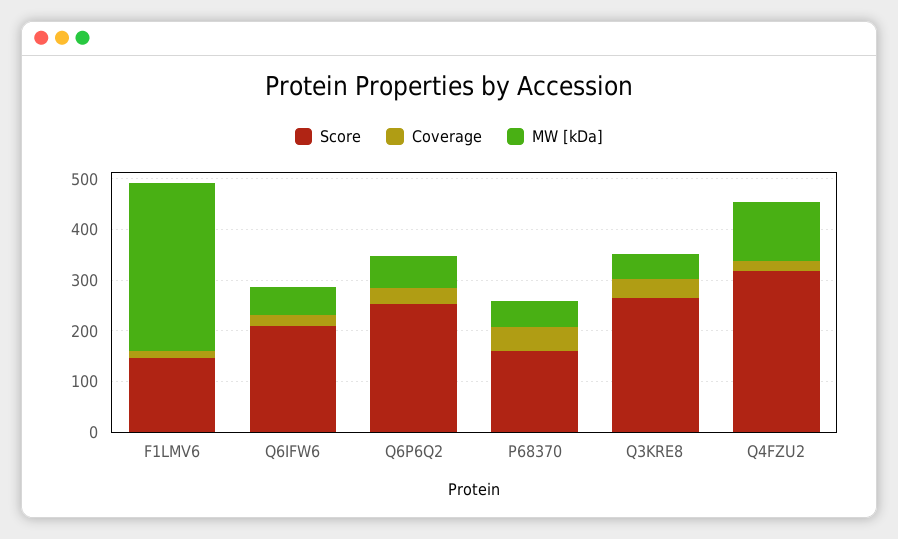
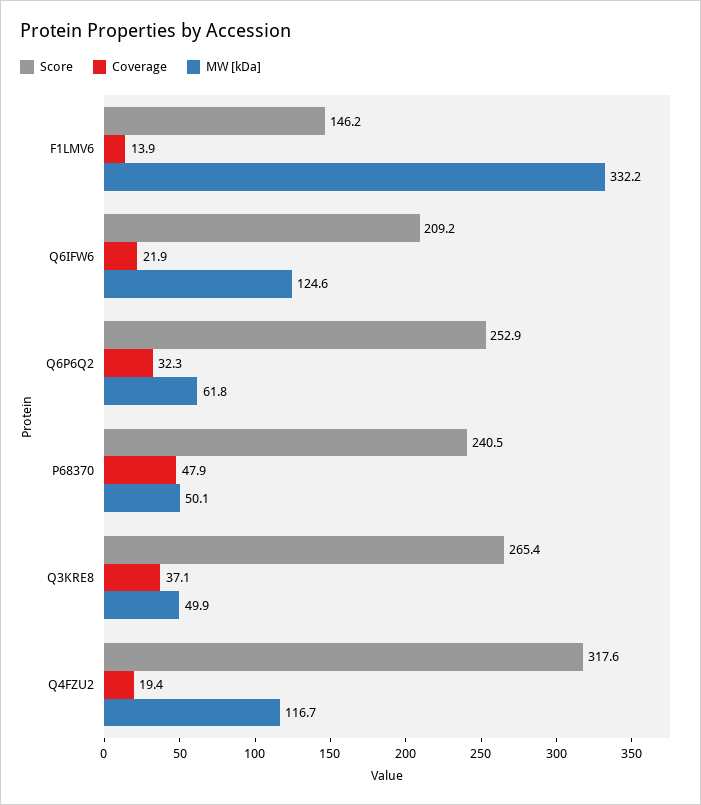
MW [kDa], Q6IFW6: 60 -> 124.6
Score, P68370: 160 -> 240.5

